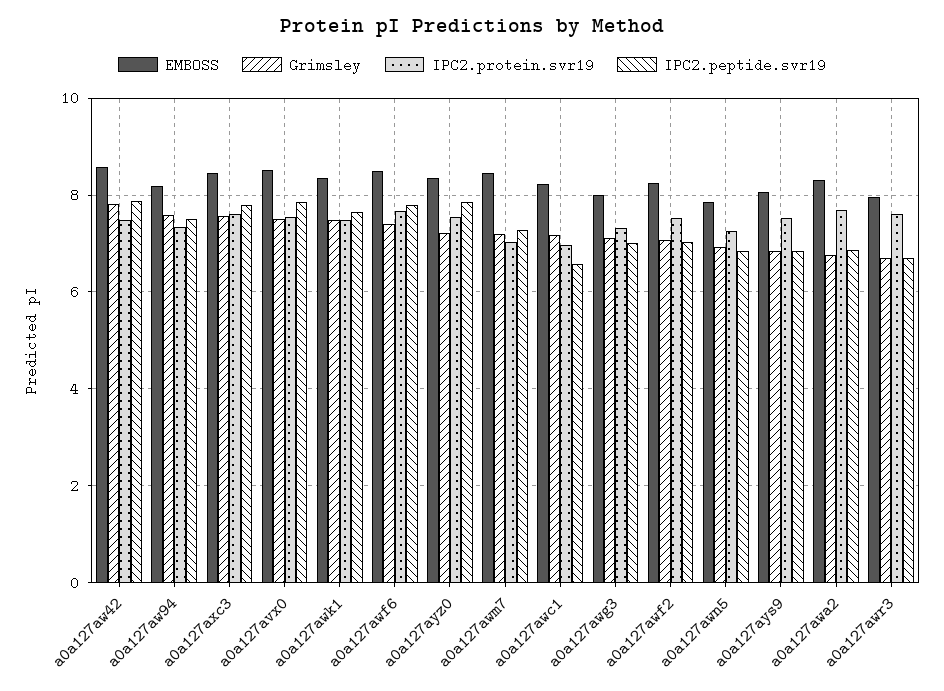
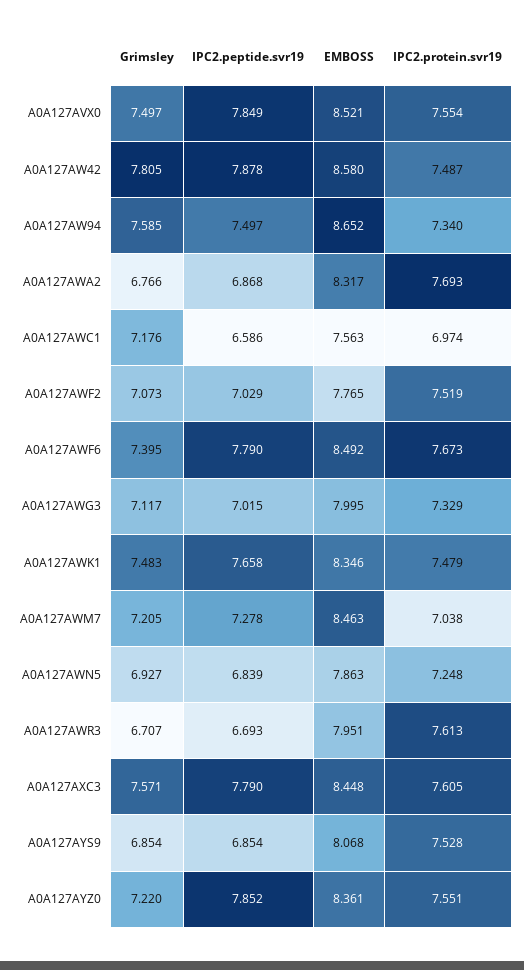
EMBOSS, a0a127aw94: 8.2 -> 8.652
EMBOSS, a0a127awc1: 8.2 -> 7.563
EMBOSS, a0a127awf2: 8.2 -> 7.765

